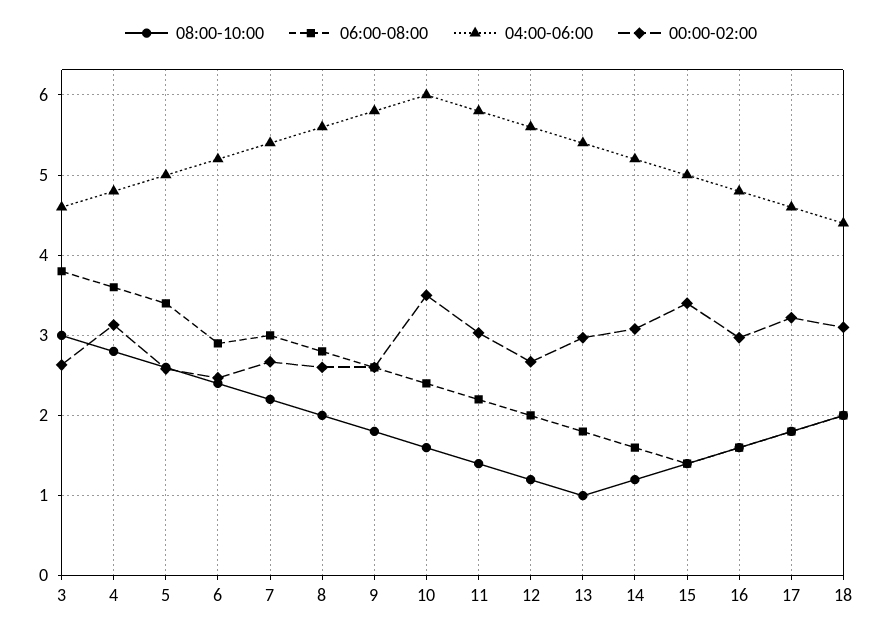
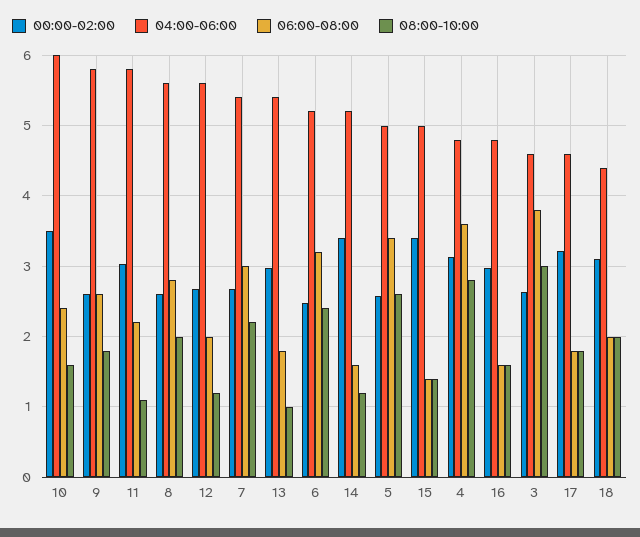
06:00-08:00, 6: 2.9 -> 3.2
08:00-10:00, 11: 1.4 -> 1.1
00:00-02:00, 14: 3.1 -> 3.4

